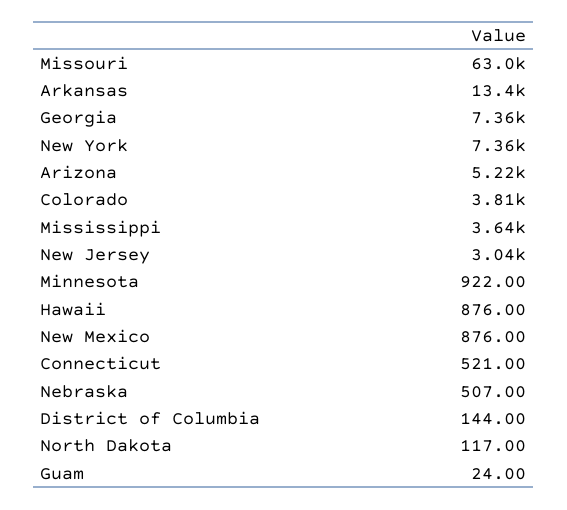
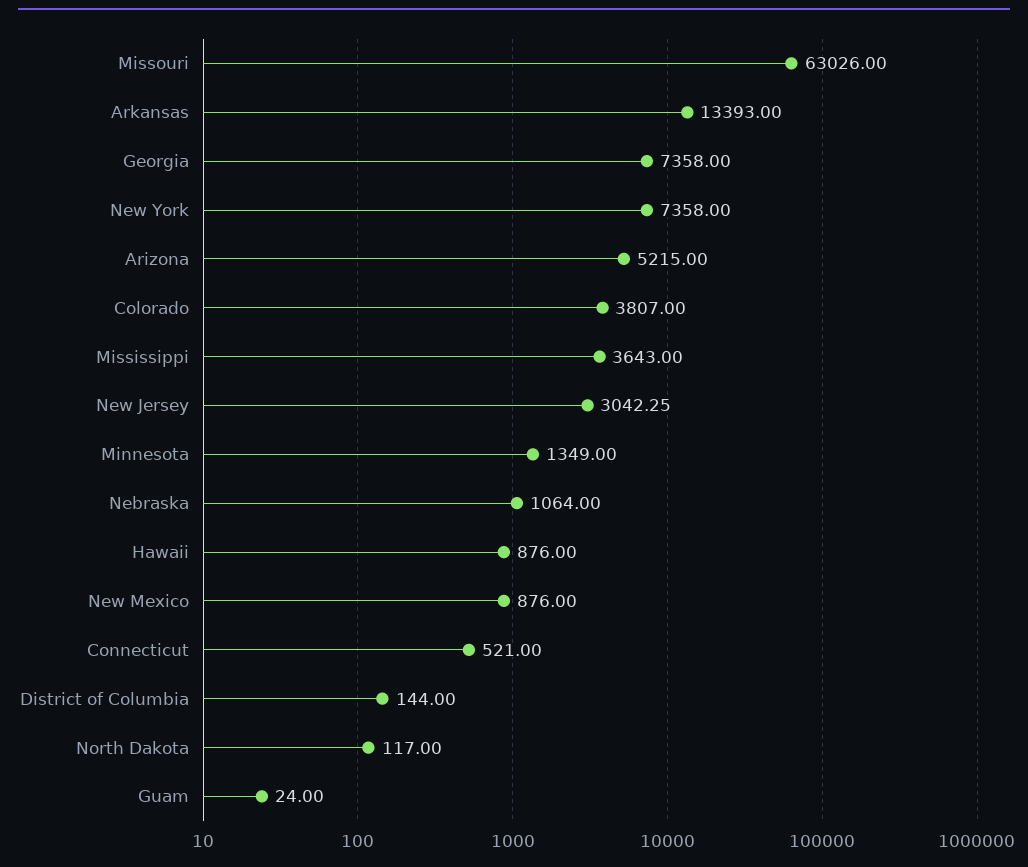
Minnesota: 922 -> 1349
Nebraska: 507 -> 1064

